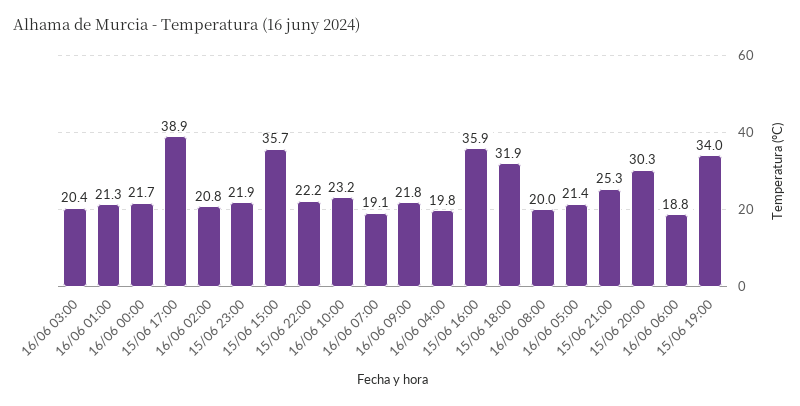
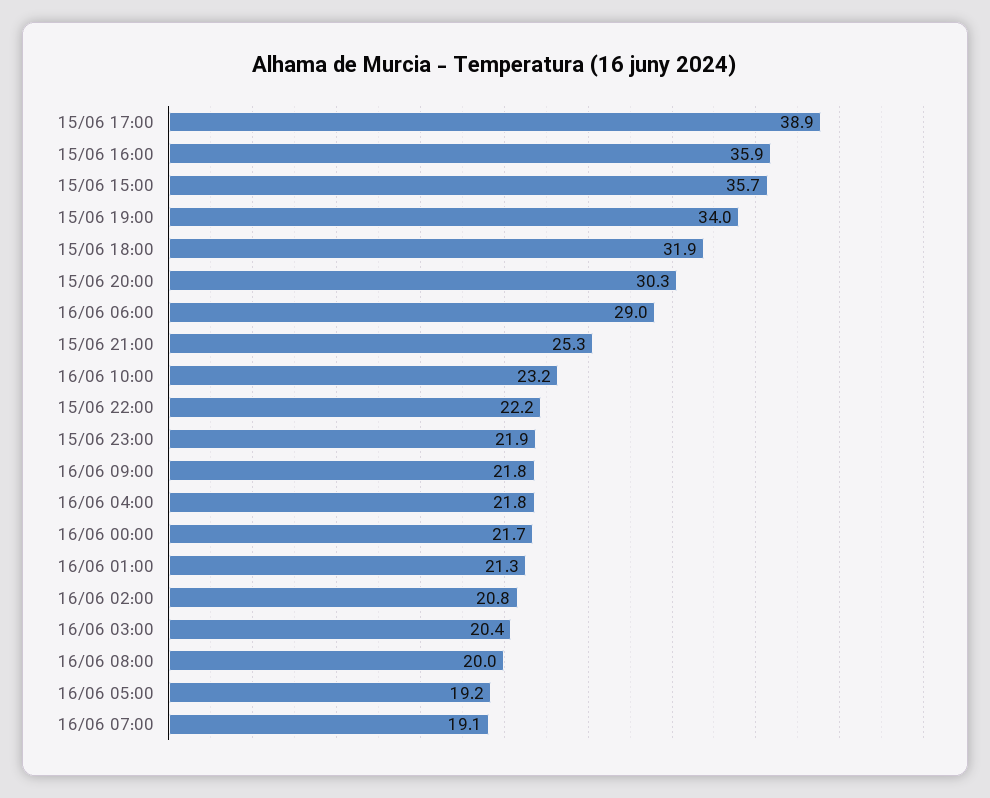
16/06 04:00: 19.8 -> 21.8
16/06 05:00: 21.4 -> 19.2
16/06 06:00: 18.8 -> 29

